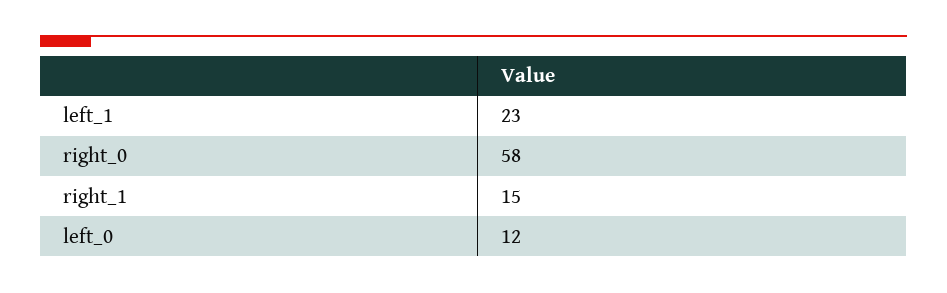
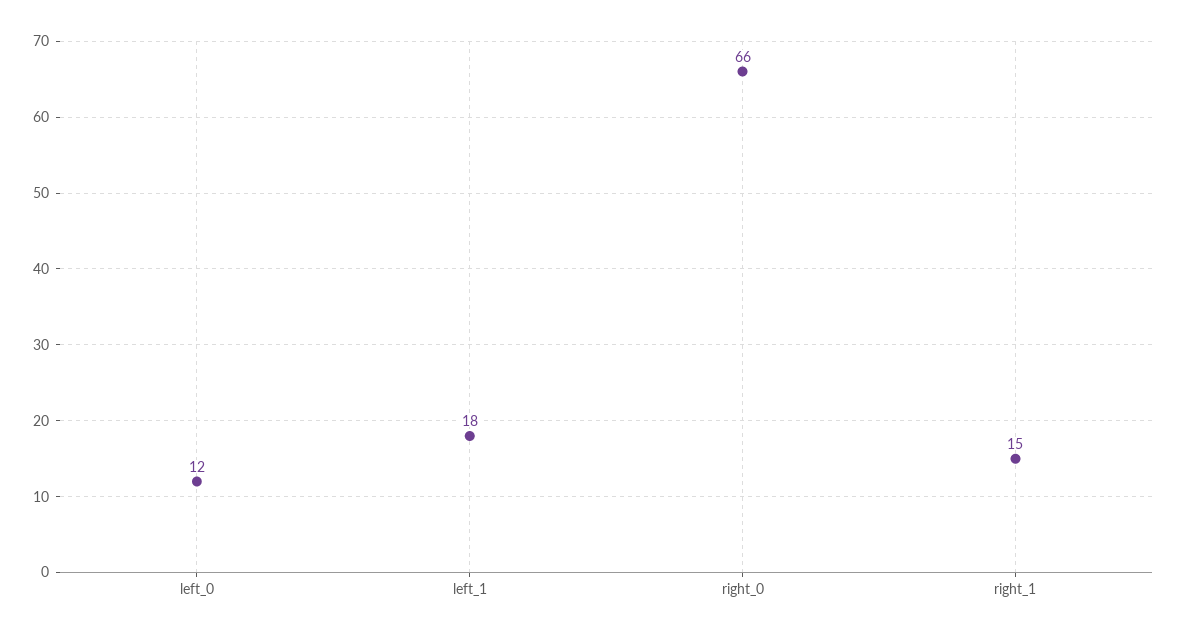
left_1: 23 -> 18
right_0: 58 -> 66

